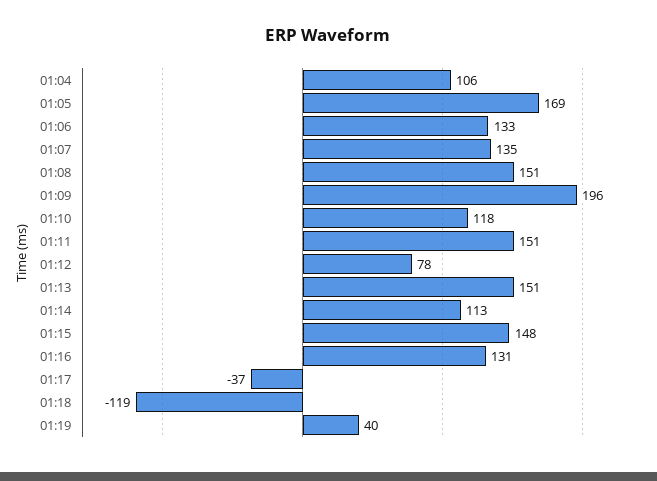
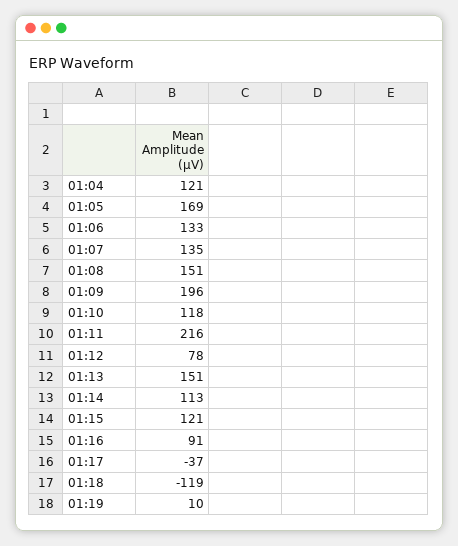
01:04: 106 -> 121
01:11: 151 -> 216
01:15: 148 -> 121
01:16: 131 -> 91
01:19: 40 -> 10

